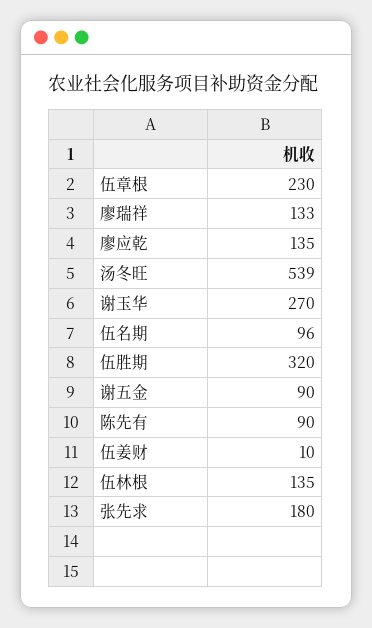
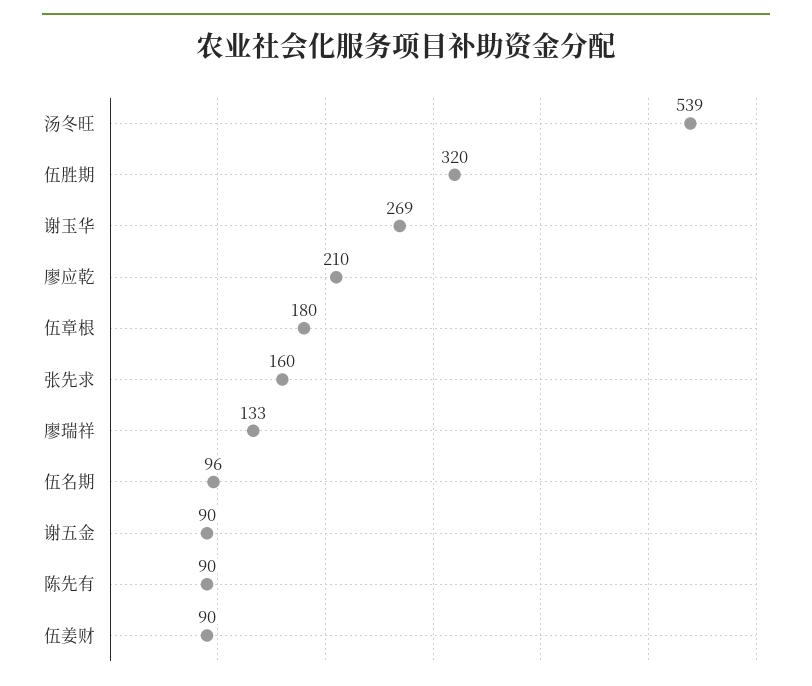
伍章根: 230 -> 180
廖应乾: 135 -> 210
谢玉华: 270 -> 269
伍姜财: 10 -> 90
伍林根: 135 -> none
张先求: 180 -> 160

